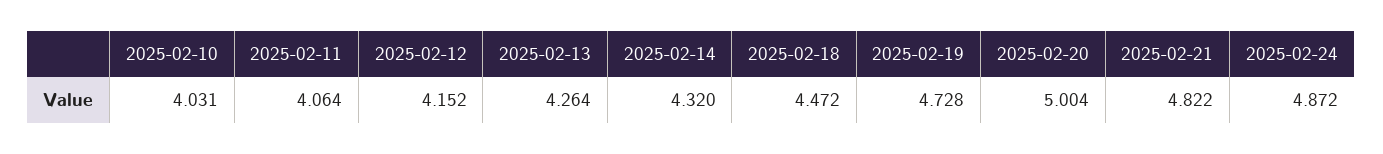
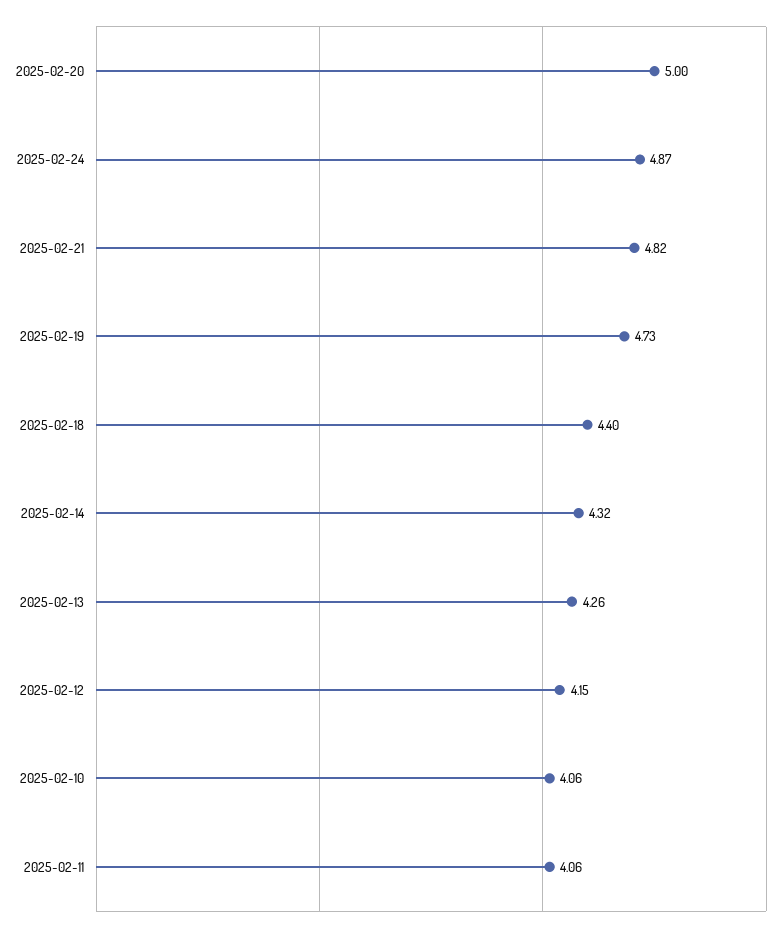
2025-02-10: 4.031 -> 4.06
2025-02-18: 4.472 -> 4.4

